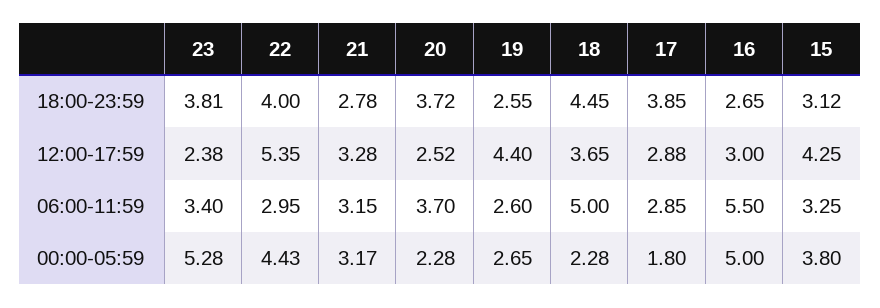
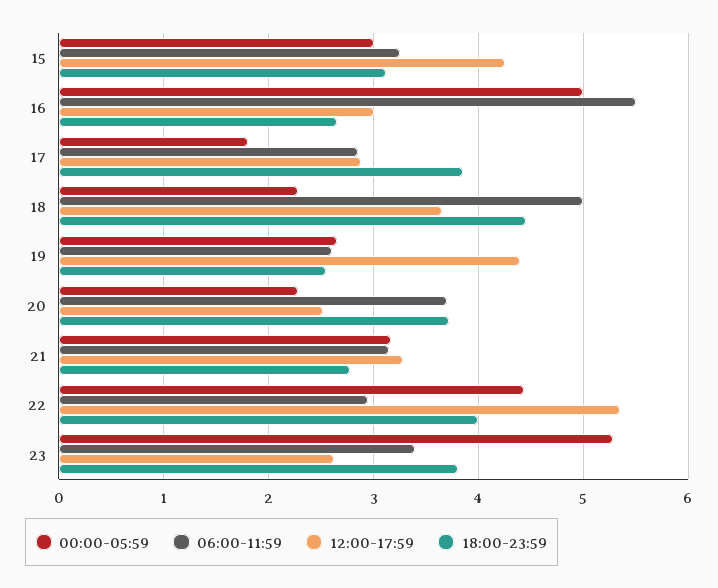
12:00-17:59, 23: 2.38 -> 2.6
00:00-05:59, 15: 3.8 -> 3

